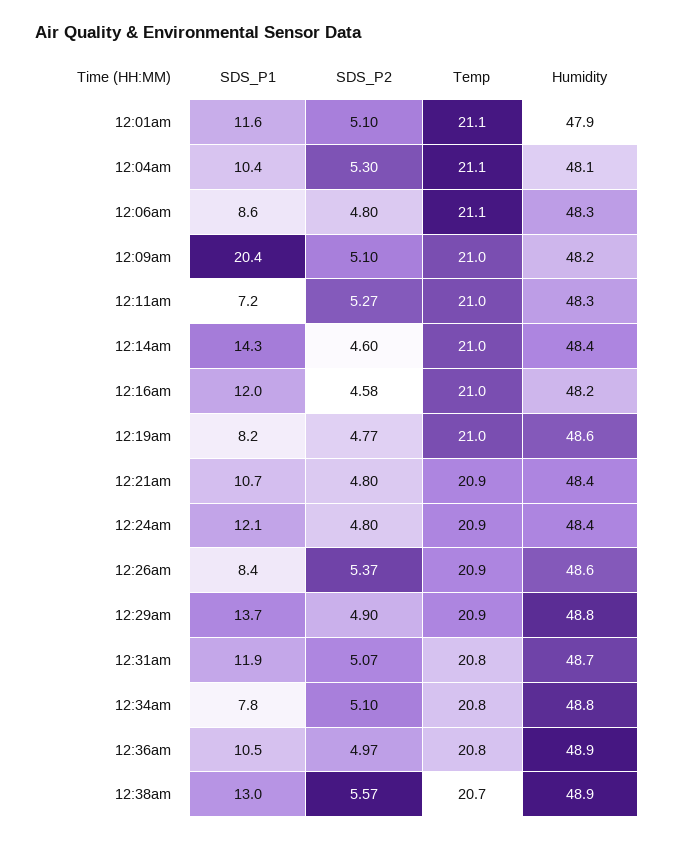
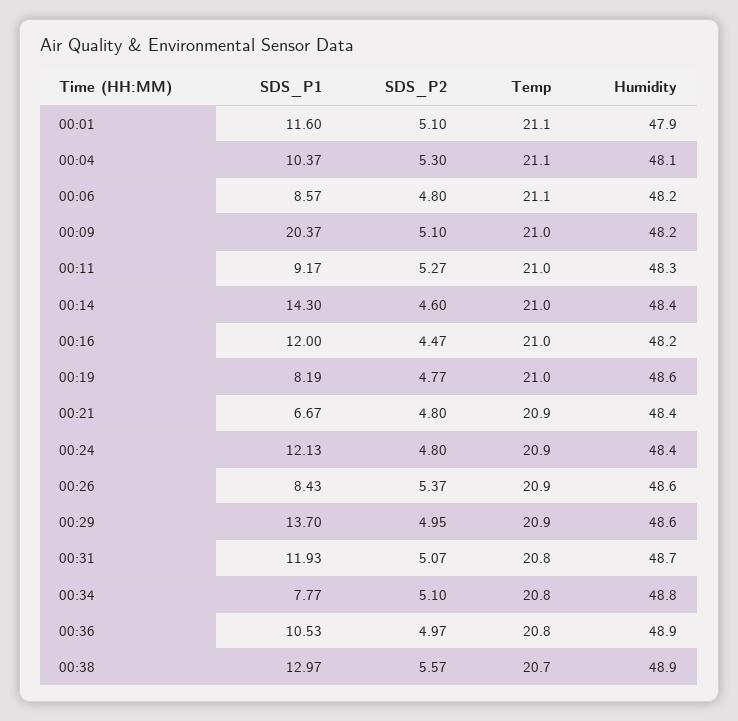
Humidity, 12:06am: 48.3 -> 48.2
SDS_P1, 12:11am: 7.2 -> 9.17
SDS_P2, 12:16am: 4.58 -> 4.47
SDS_P1, 12:21am: 10.7 -> 6.67
SDS_P2, 12:29am: 4.9 -> 4.95
Humidity, 12:29am: 48.8 -> 48.6

